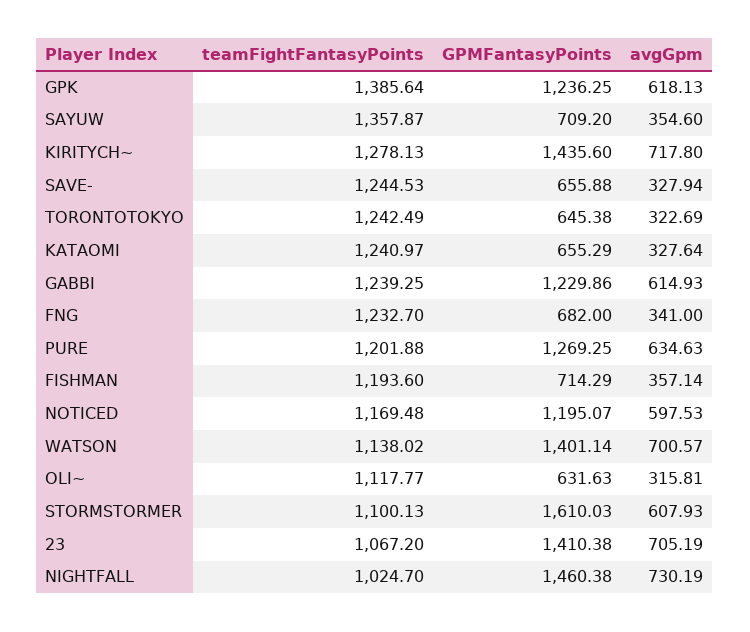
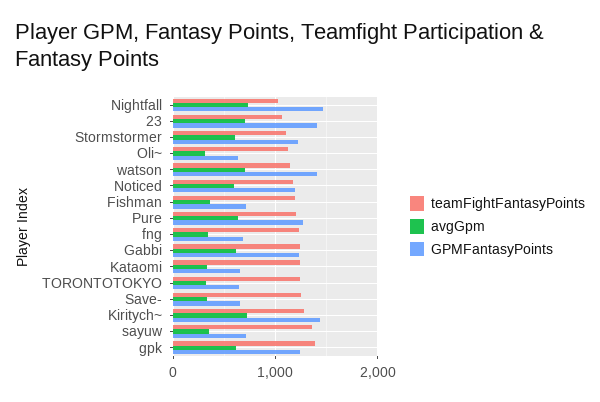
GPMFantasyPoints, STORMSTORMER: 1610.03 -> 1200

